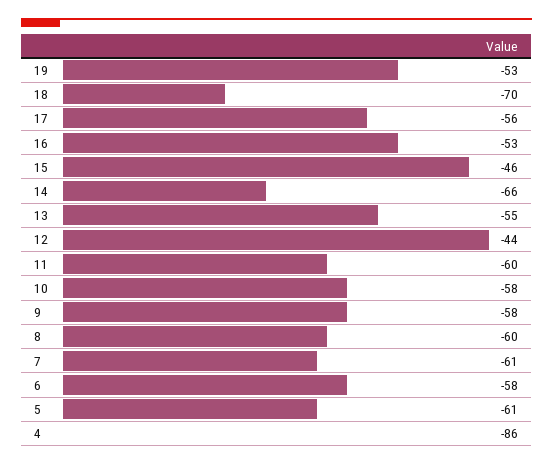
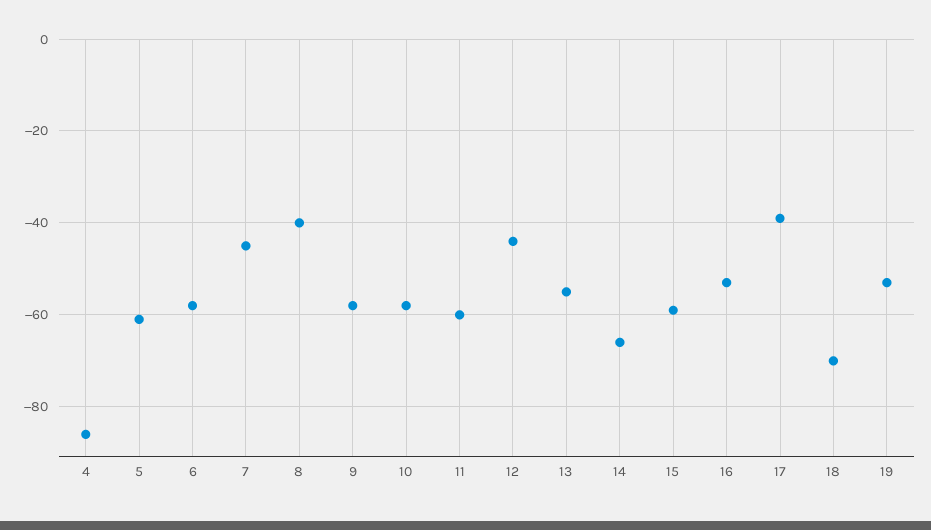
17: -56 -> -40
15: -46 -> -60
8: -60 -> -40
7: -61 -> -45

